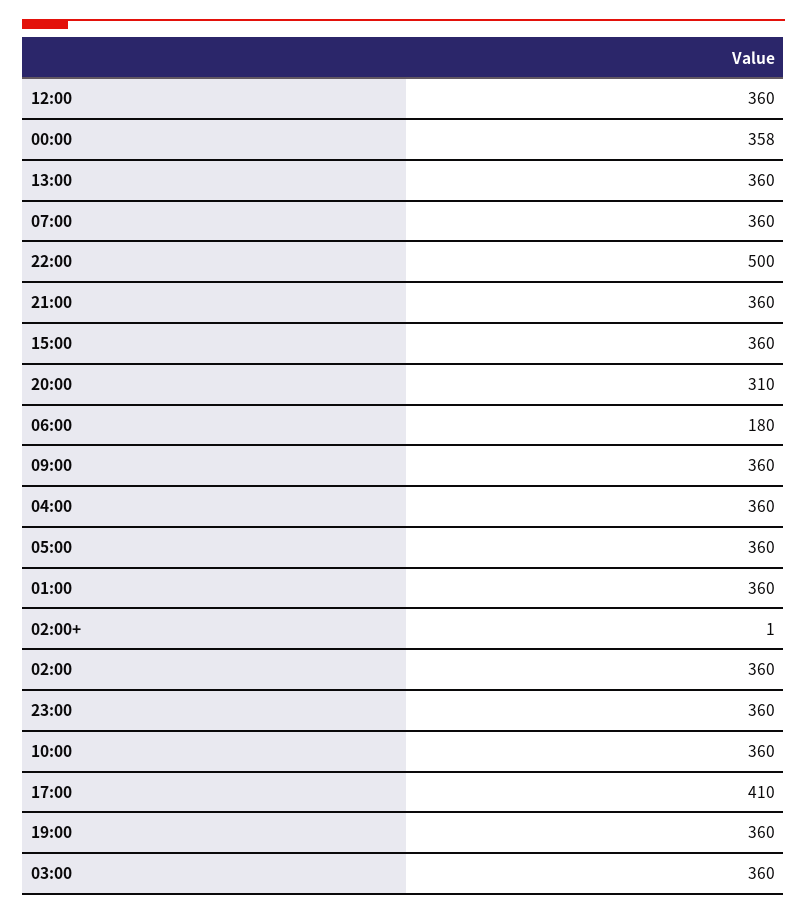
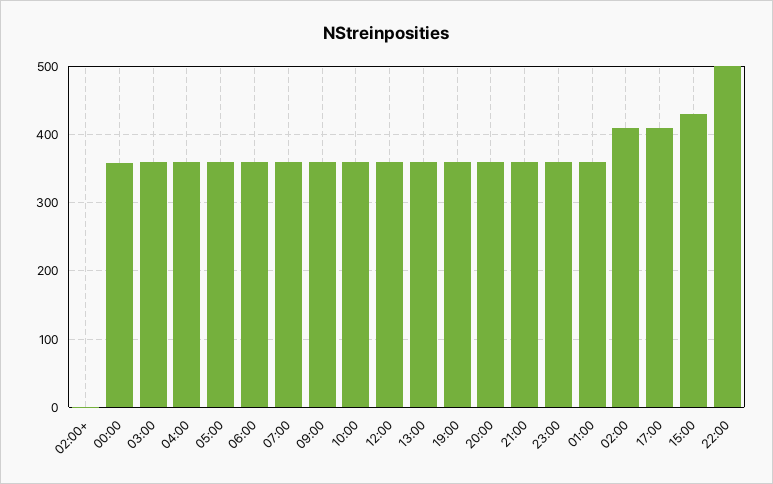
15:00: 360 -> 430
20:00: 310 -> 360
06:00: 180 -> 360
02:00: 360 -> 410

